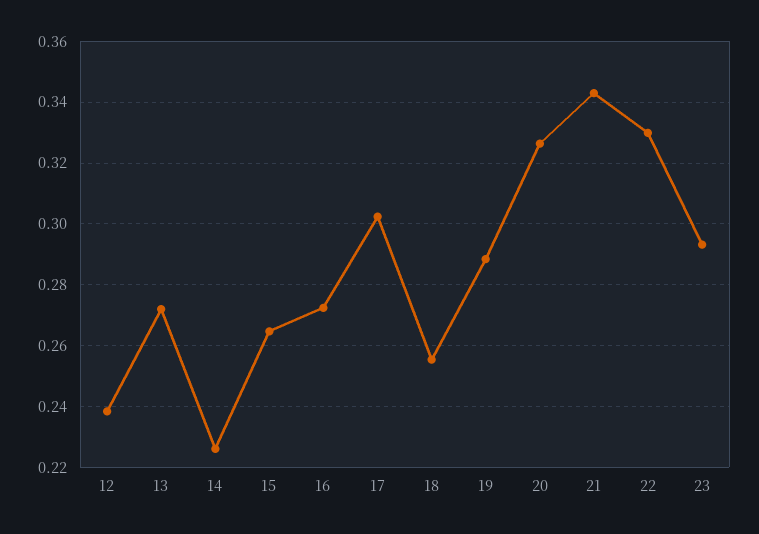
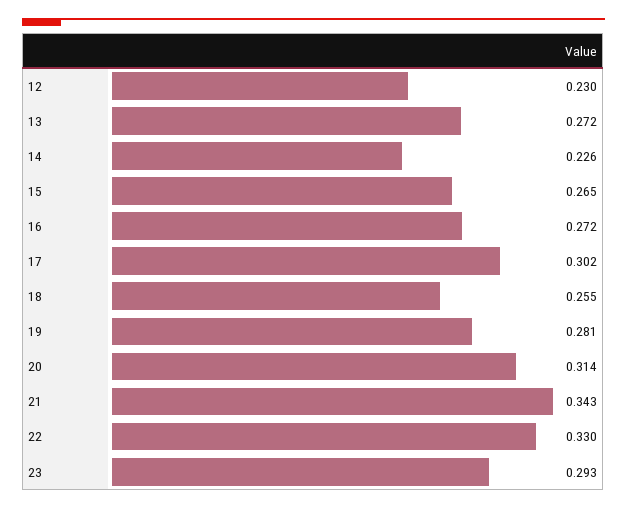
12: 0.238 -> 0.23
19: 0.288 -> 0.281
20: 0.326 -> 0.314

